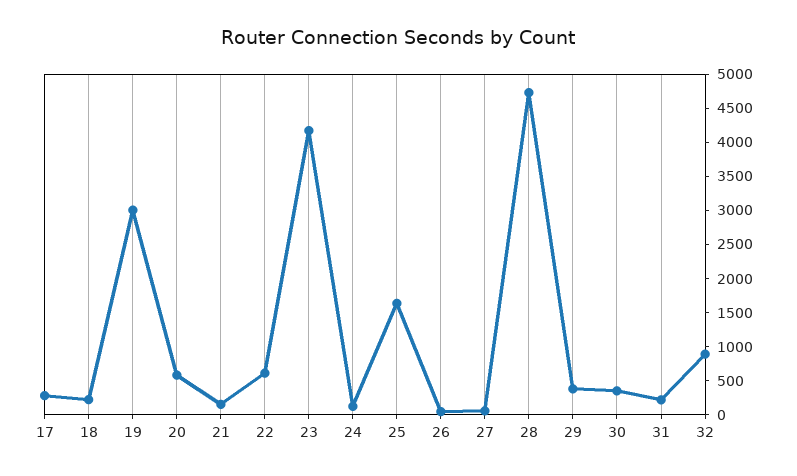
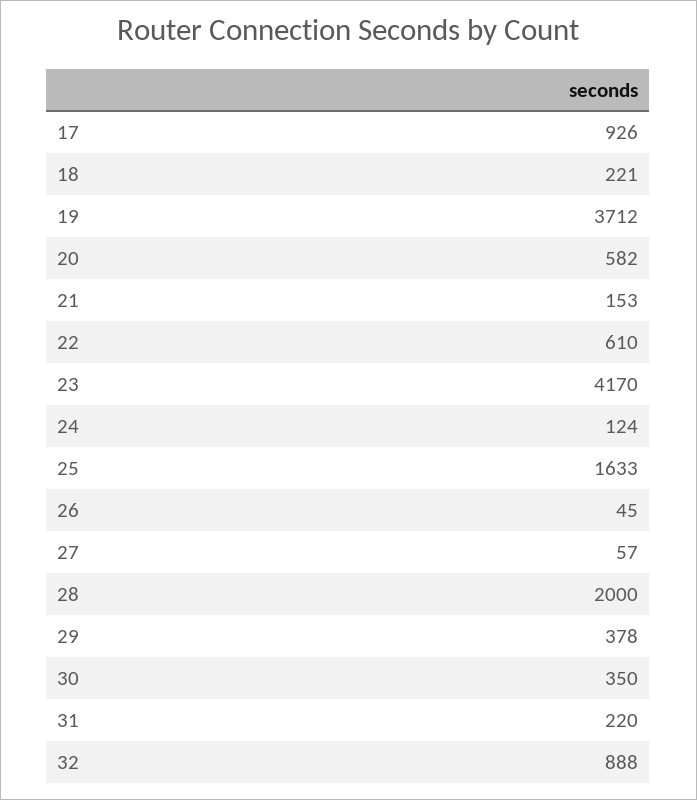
17: 250 -> 926
19: 3000 -> 3712
28: 4750 -> 2000

